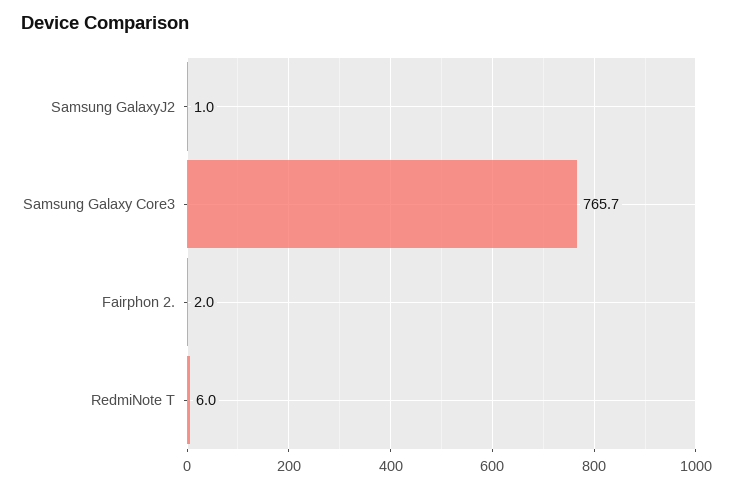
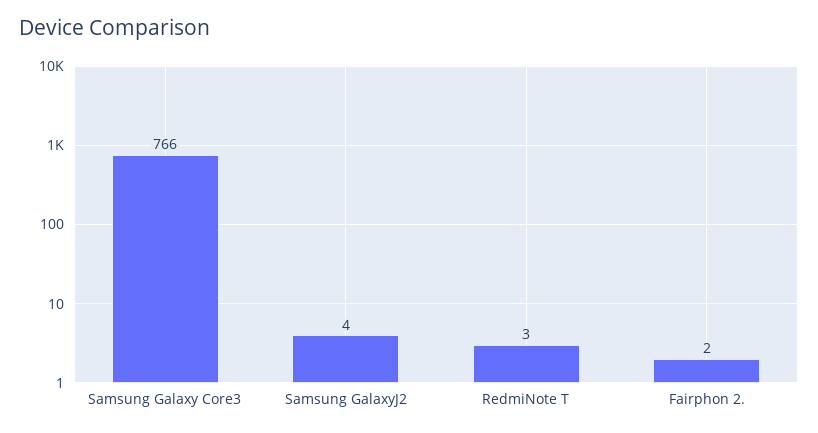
Samsung GalaxyJ2: 1 -> 4
RedmiNote T: 6 -> 3

